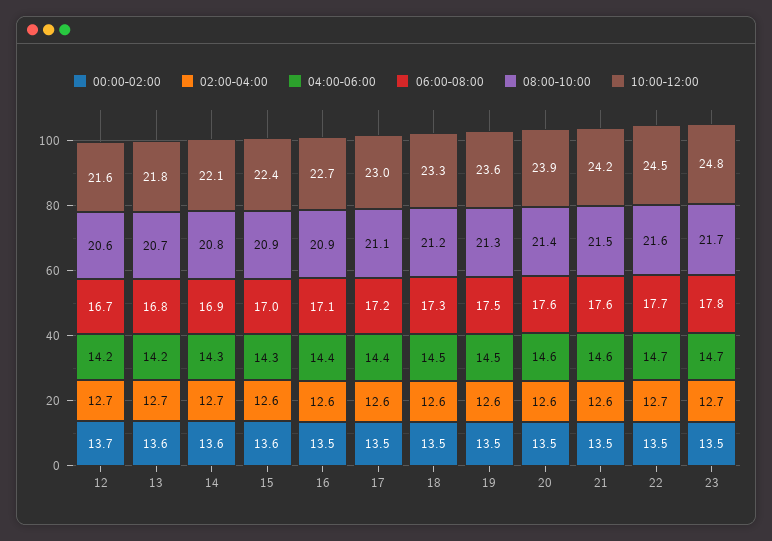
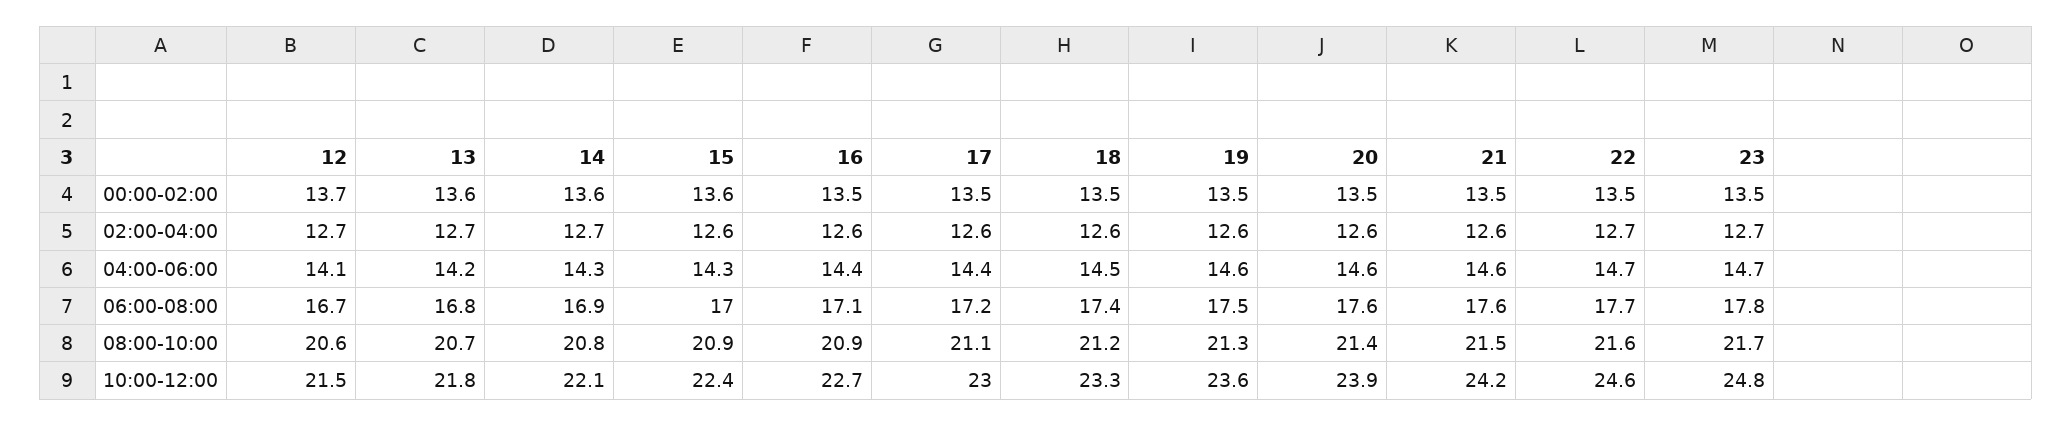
04:00-06:00, 12: 14.2 -> 14.1
10:00-12:00, 12: 21.6 -> 21.5
06:00-08:00, 18: 17.3 -> 17.4
04:00-06:00, 19: 14.5 -> 14.6
10:00-12:00, 22: 24.5 -> 24.6

